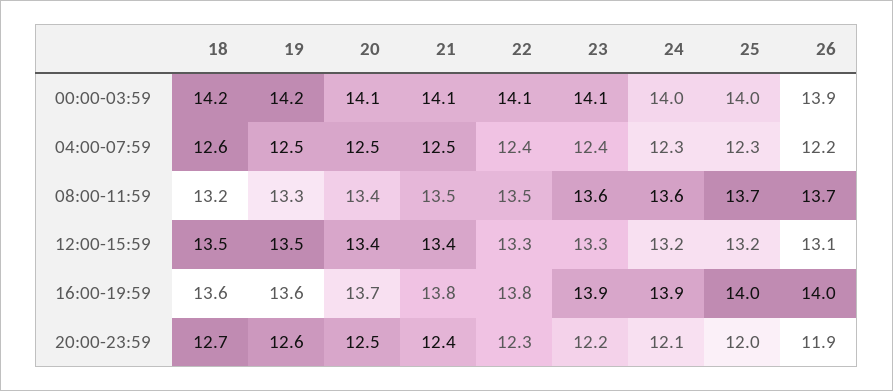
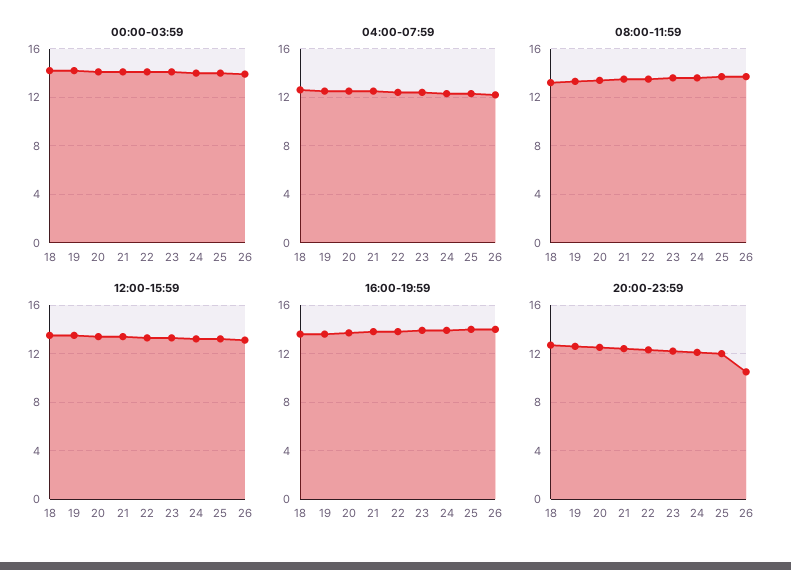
20:00-23:59, 26: 11.9 -> 10.5

